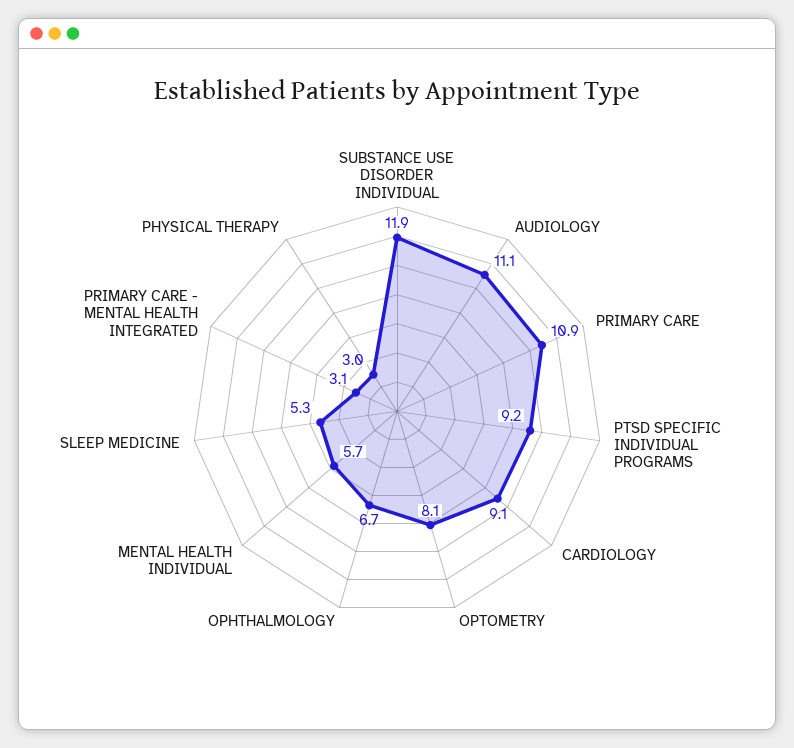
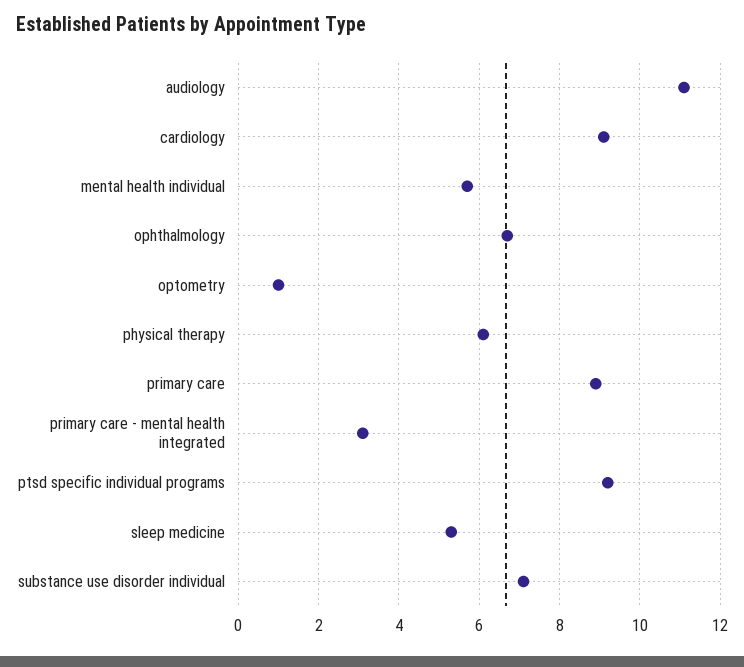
SUBSTANCE USE DISORDER INDIVIDUAL: 11.9 -> 7
PRIMARY CARE: 10.9 -> 9
OPTOMETRY: 8.1 -> 1
PHYSICAL THERAPY: 3 -> 6

